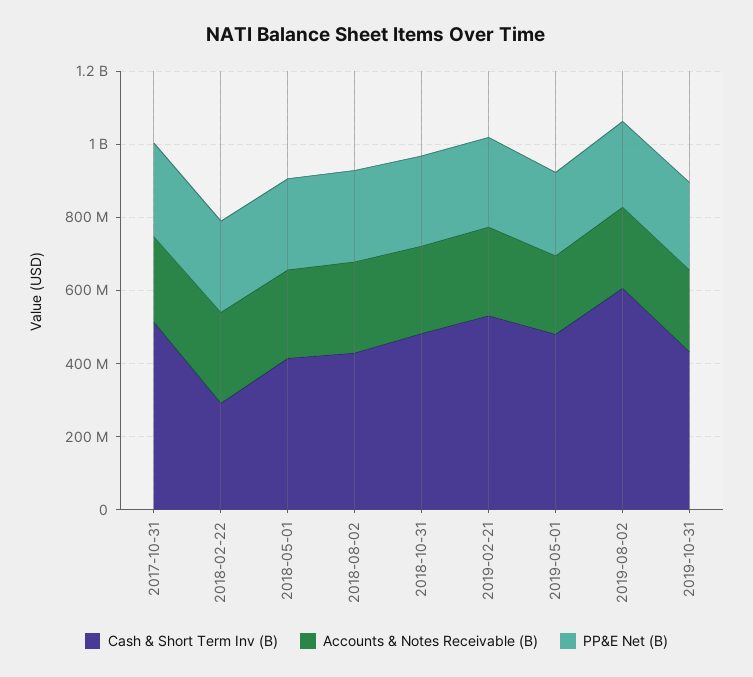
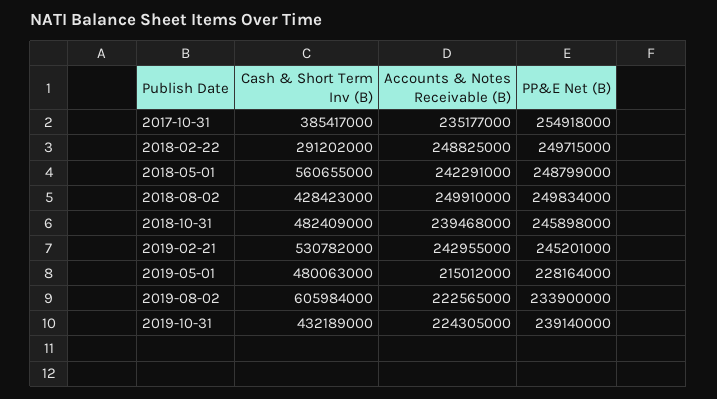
Cash & Short Term Inv (B), 2017-10-31: 500000000 -> 385417000
Cash & Short Term Inv (B), 2018-05-01: 400000000 -> 560655000

